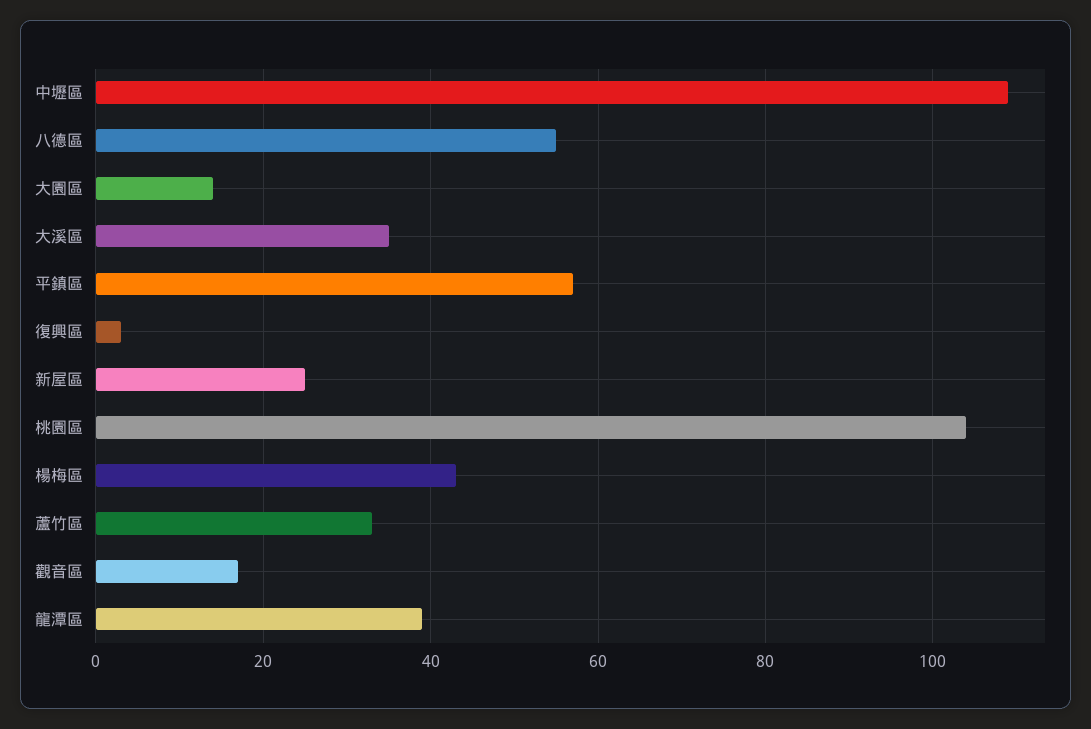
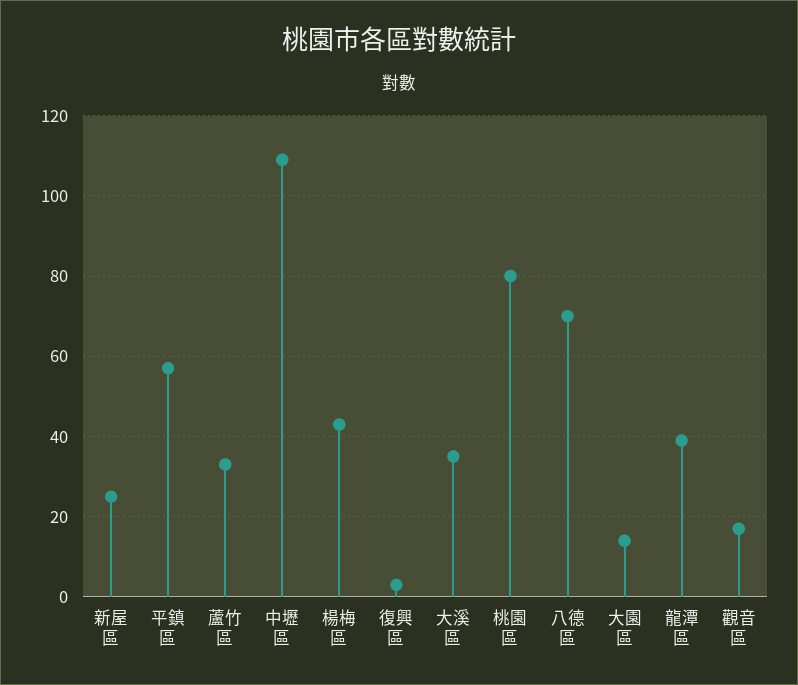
八德區: 55 -> 70
桃園區: 105 -> 80

